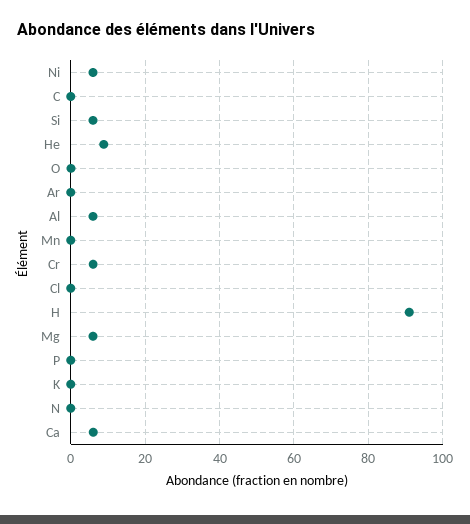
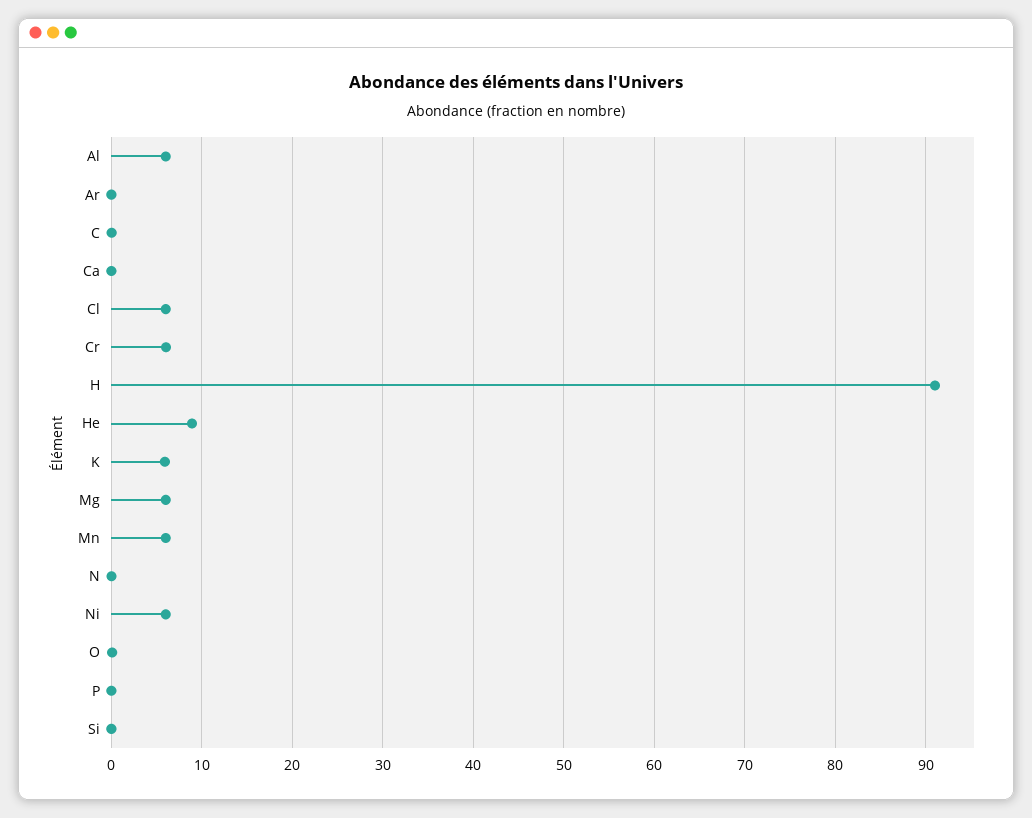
Si: 6 -> 0
Mn: 0 -> 6
Cl: 0 -> 6
K: 0 -> 6
Ca: 6 -> 0

